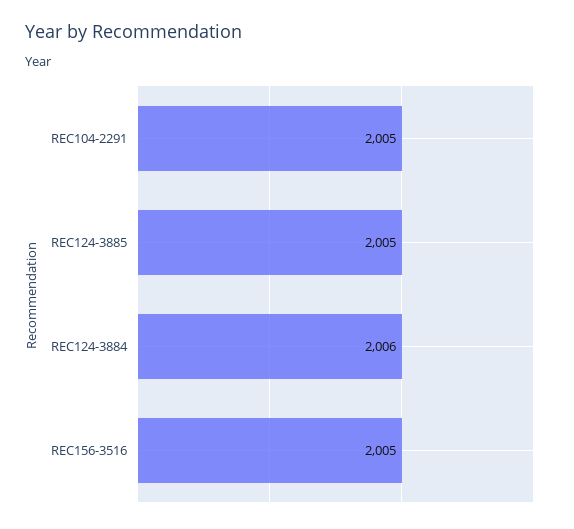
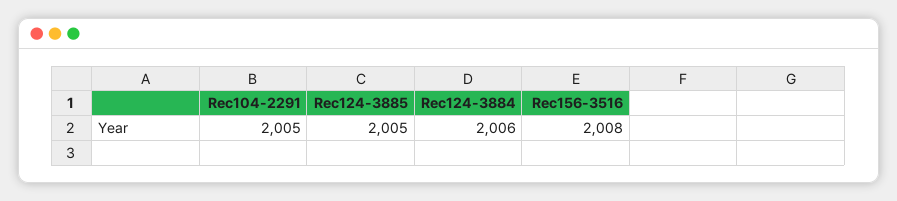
REC156-3516: 2005 -> 2008

